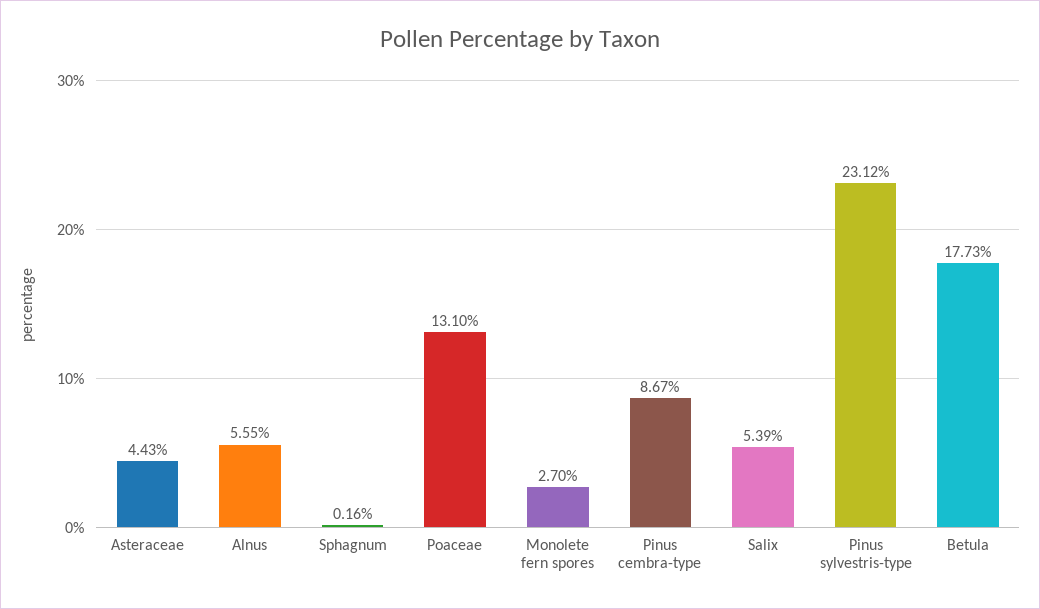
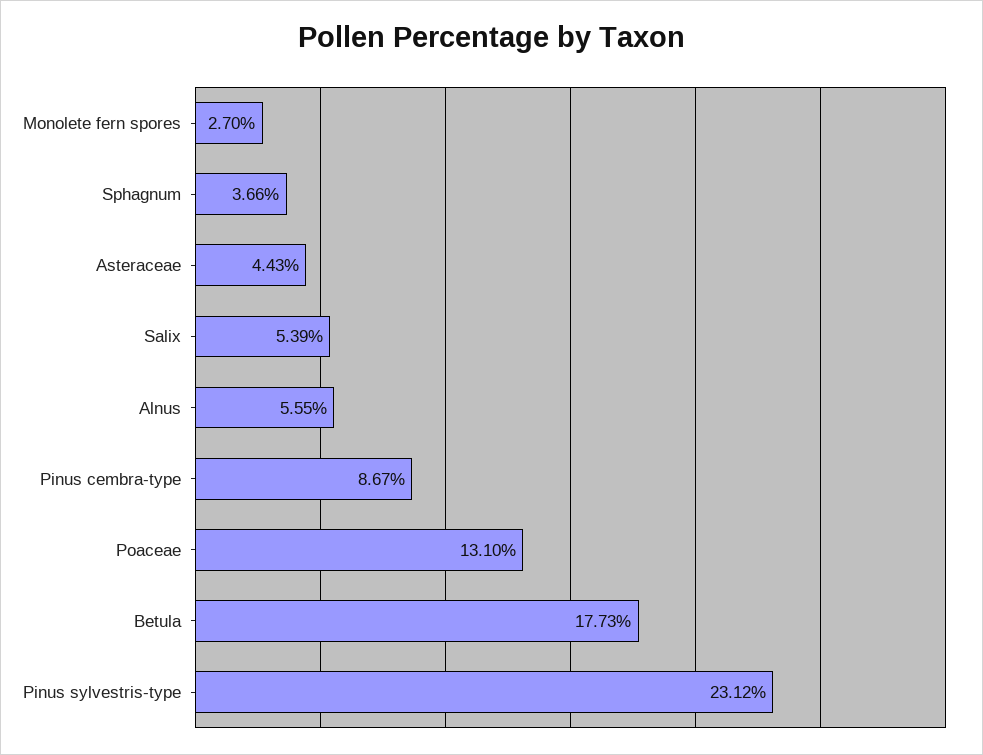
Sphagnum: 0.16 -> 3.66

